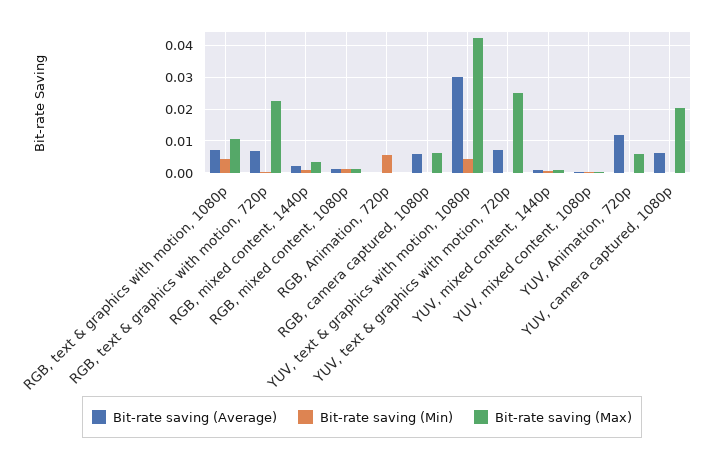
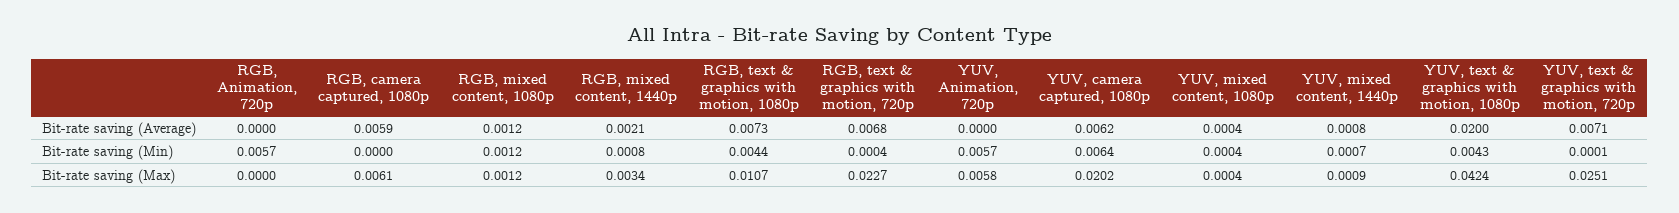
Bit-rate saving (Average), YUV, text & graphics with motion, 1080p: 0.03 -> 0.02
Bit-rate saving (Average), YUV, Animation, 720p: 0.012 -> 0
Bit-rate saving (Min), YUV, Animation, 720p: 0 -> 0.0057
Bit-rate saving (Min), YUV, camera captured, 1080p: 0 -> 0.0064

